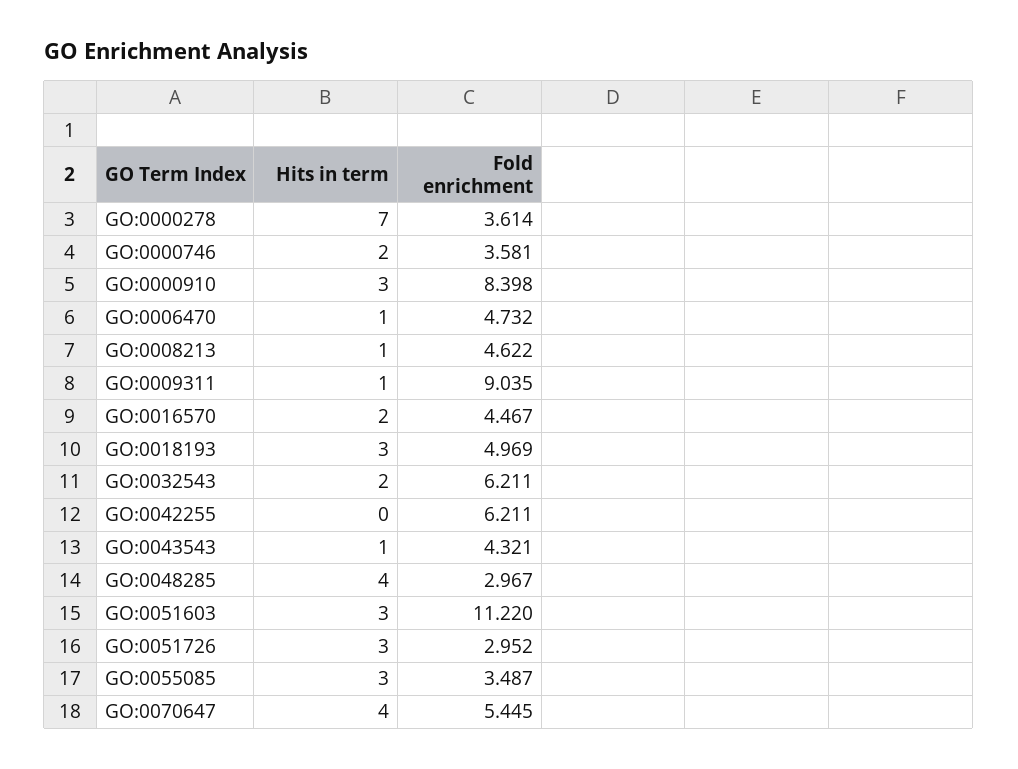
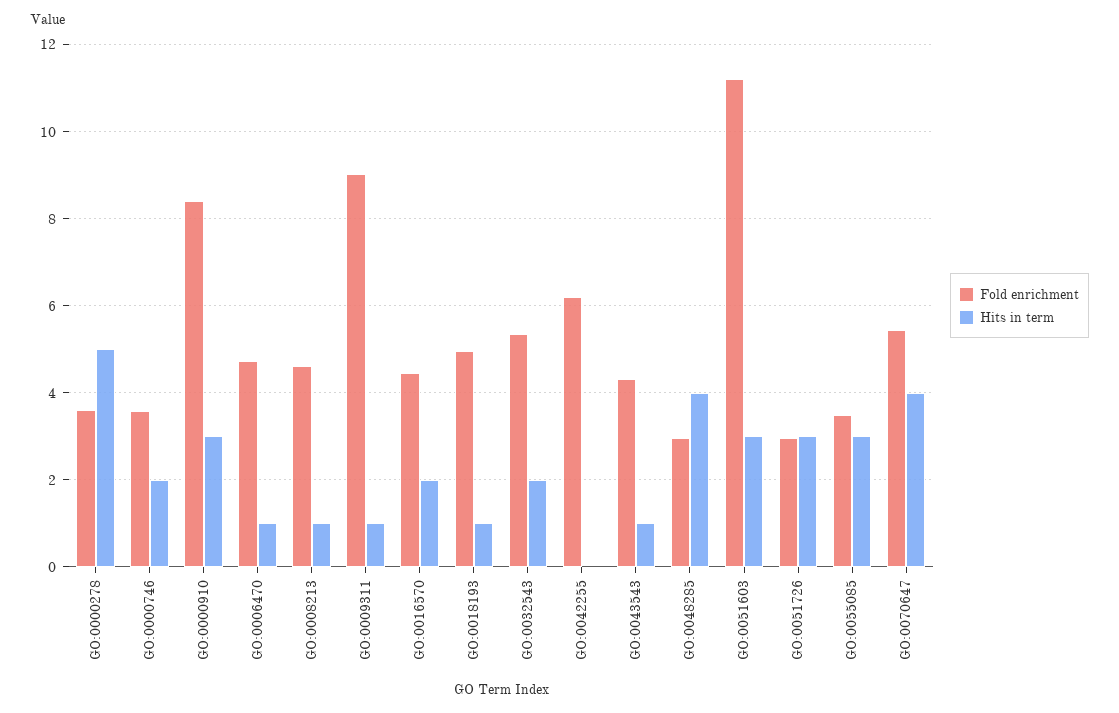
Hits in term, GO:0000278: 7 -> 5
Hits in term, GO:0018193: 3 -> 1
Fold enrichment, GO:0032543: 6.211 -> 5.4

